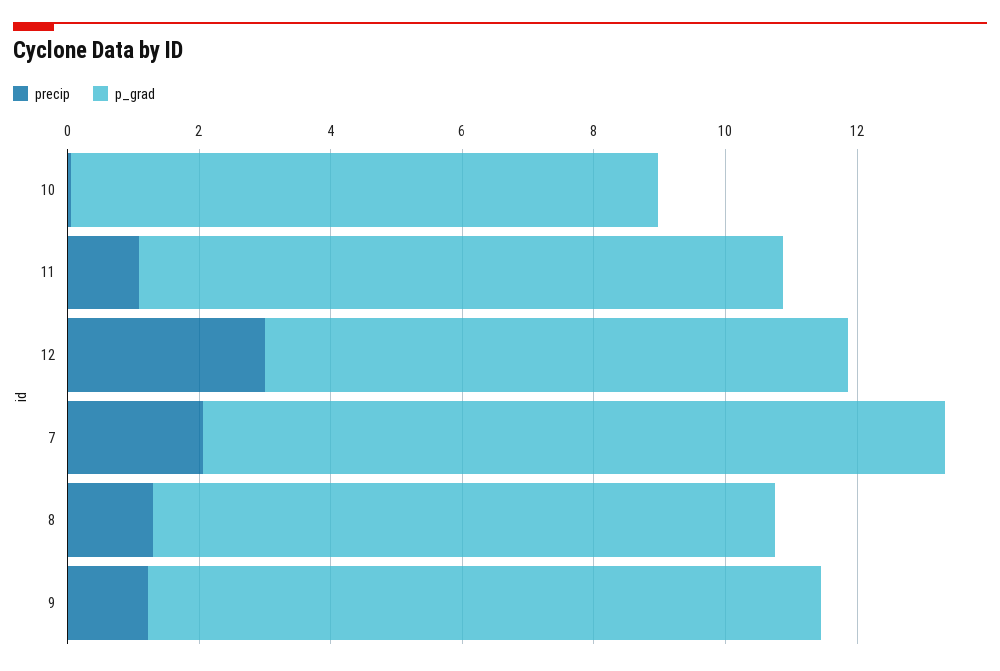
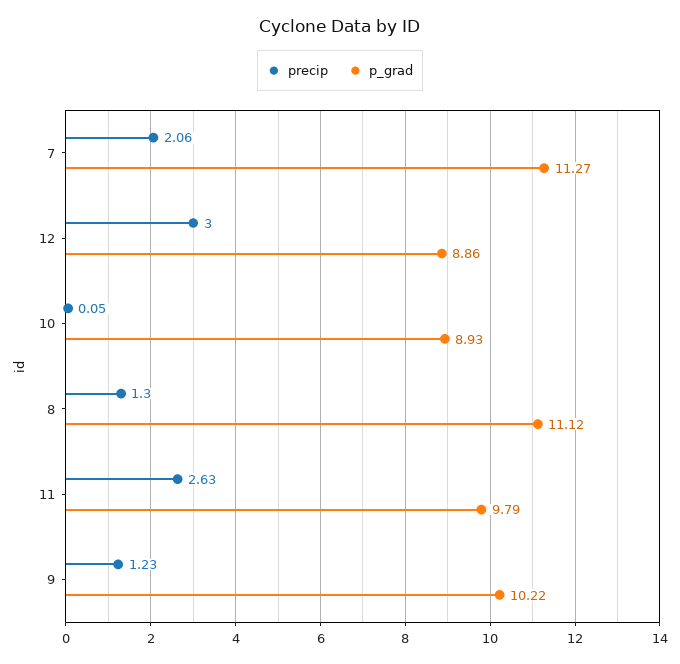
precip, 11: 1 -> 2.63
p_grad, 8: 9.5 -> 11.12

